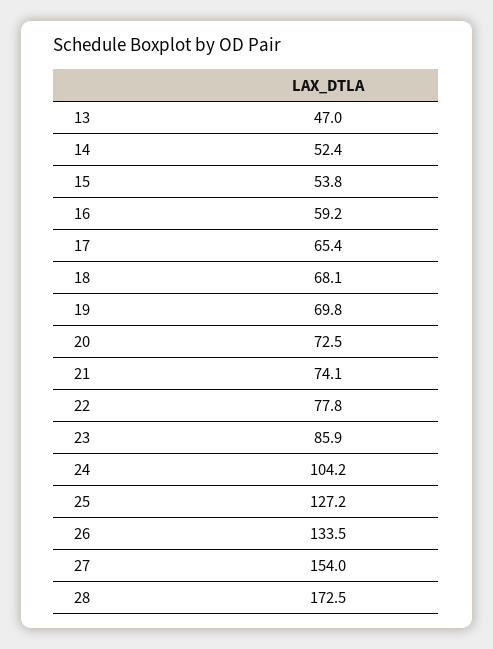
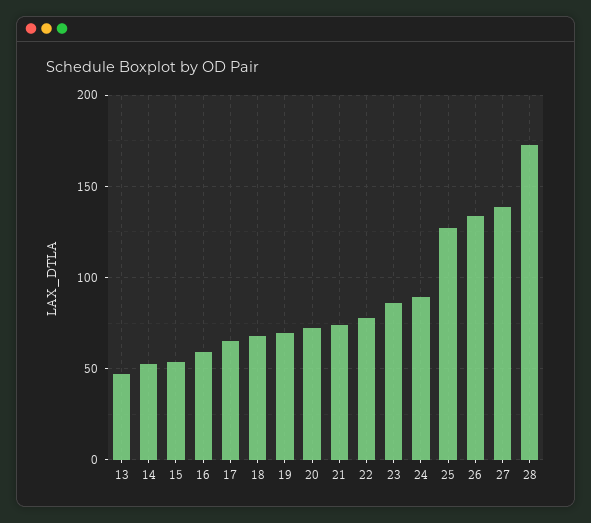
24: 104.2 -> 90
27: 154 -> 140

